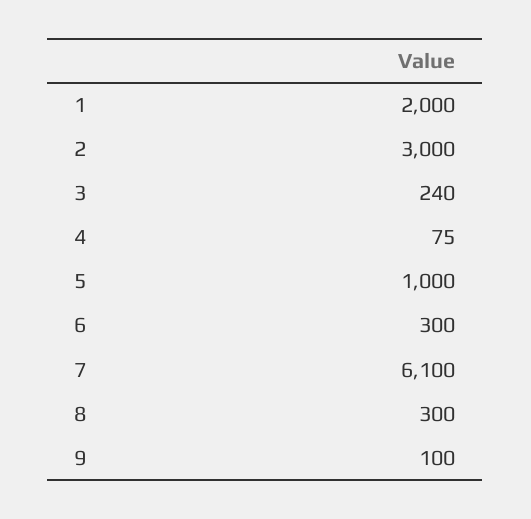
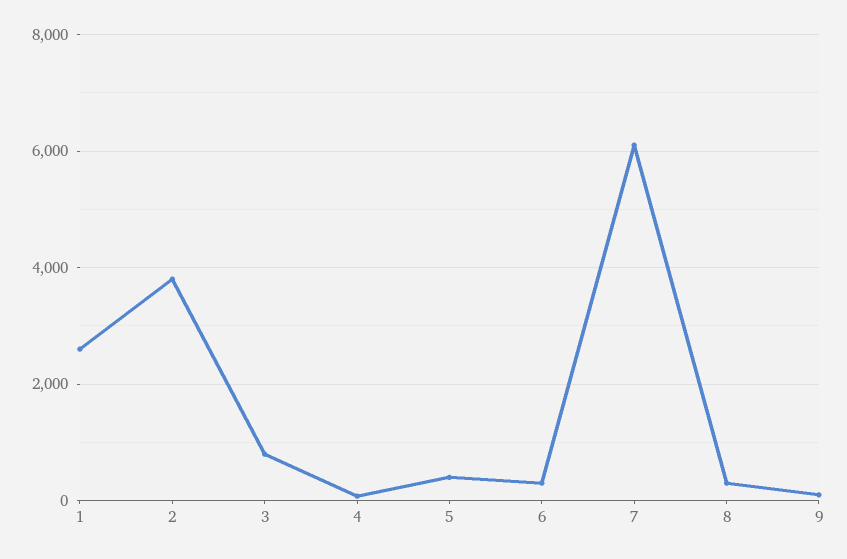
1: 2000 -> 2600
2: 3000 -> 3800
3: 240 -> 800
5: 1000 -> 400

